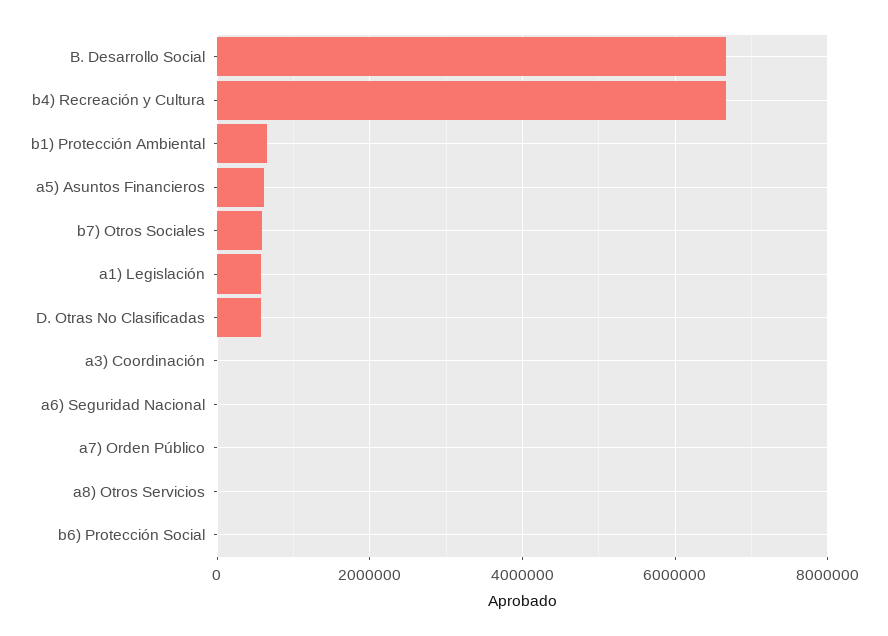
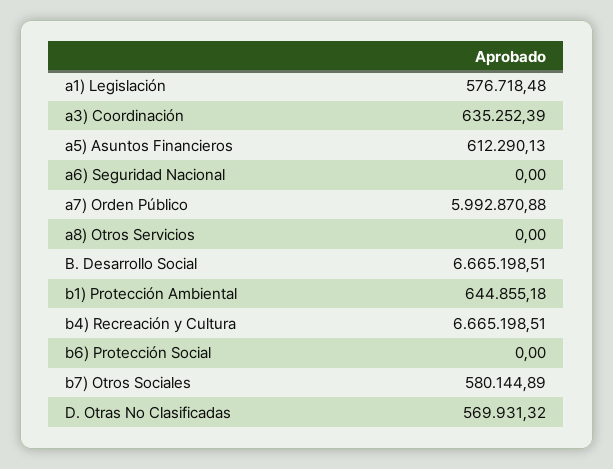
a3) Coordinación: 0 -> 635252.39
a7) Orden Público: 0 -> 5992870.88

